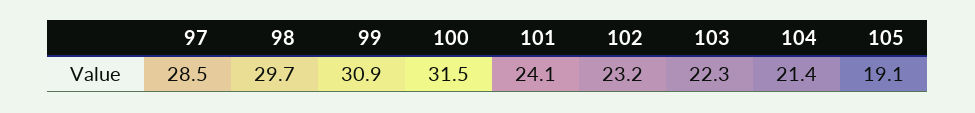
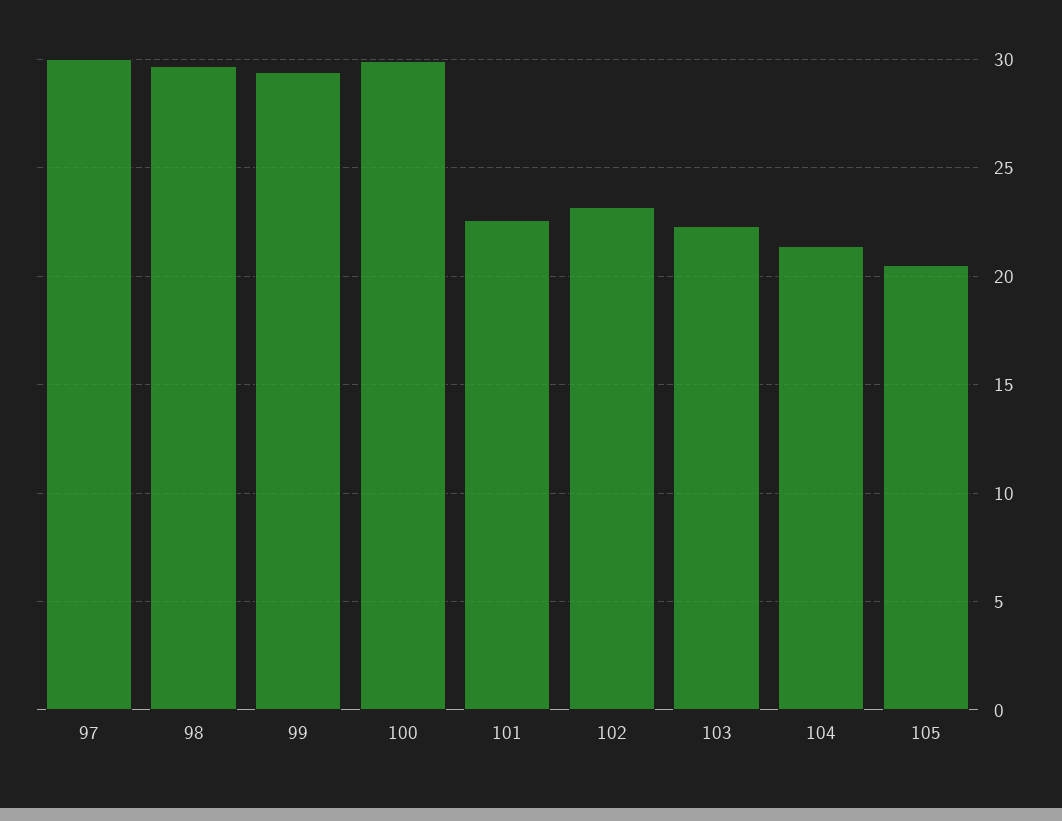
97: 28.5 -> 30
99: 30.9 -> 29.5
100: 31.5 -> 30
101: 24.1 -> 22.5
105: 19.1 -> 20.5

